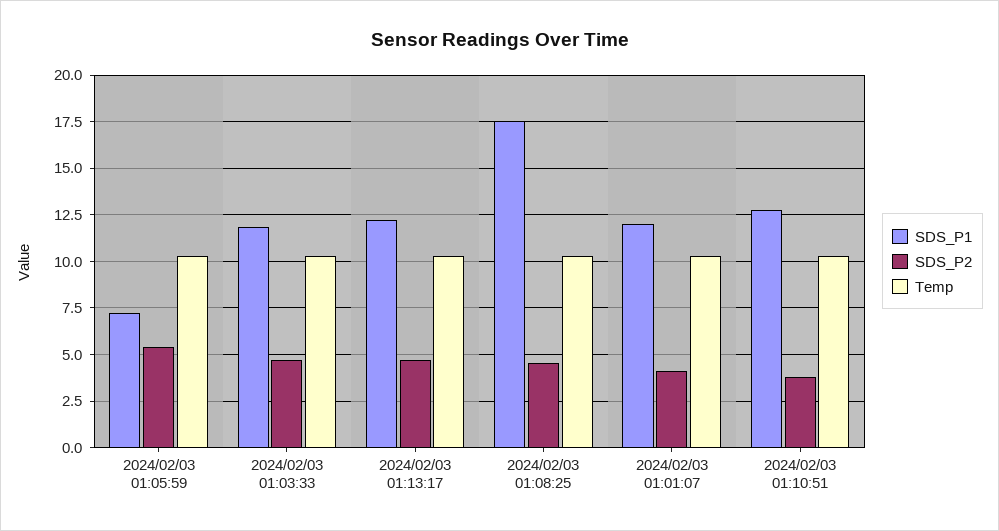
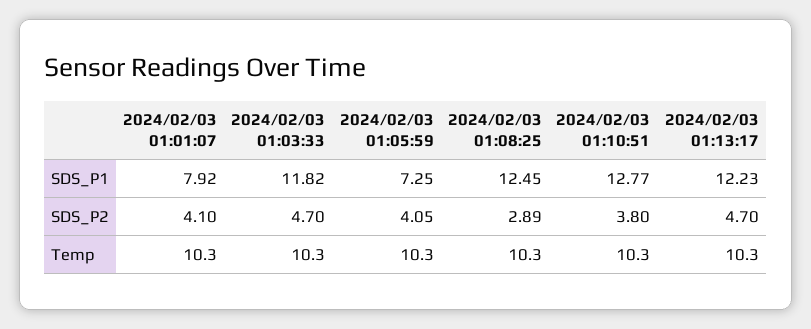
SDS_P2, 2024/02/03 01:05:59: 5.5 -> 4.05
SDS_P1, 2024/02/03 01:08:25: 17.5 -> 12.45
SDS_P2, 2024/02/03 01:08:25: 4.5 -> 2.89
SDS_P1, 2024/02/03 01:01:07: 12 -> 7.92

